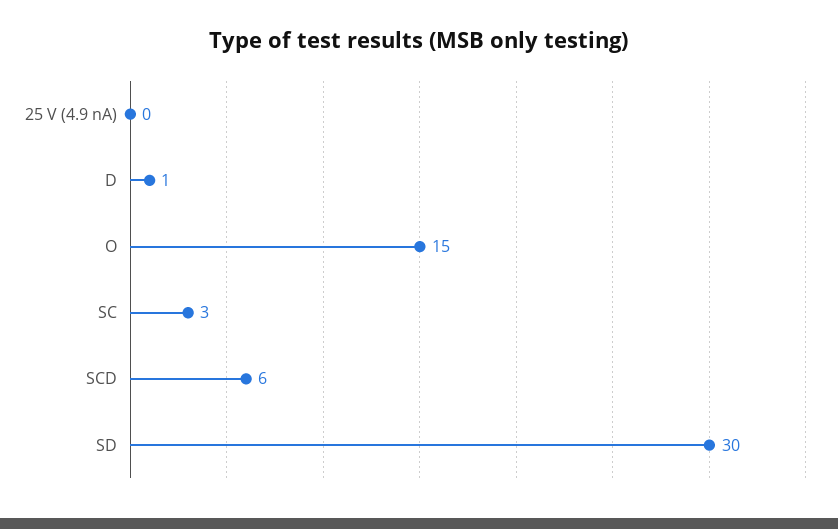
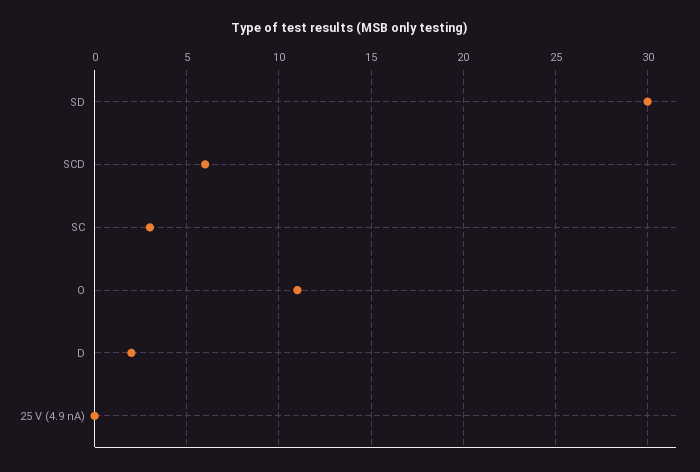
D: 1 -> 2
O: 15 -> 11

